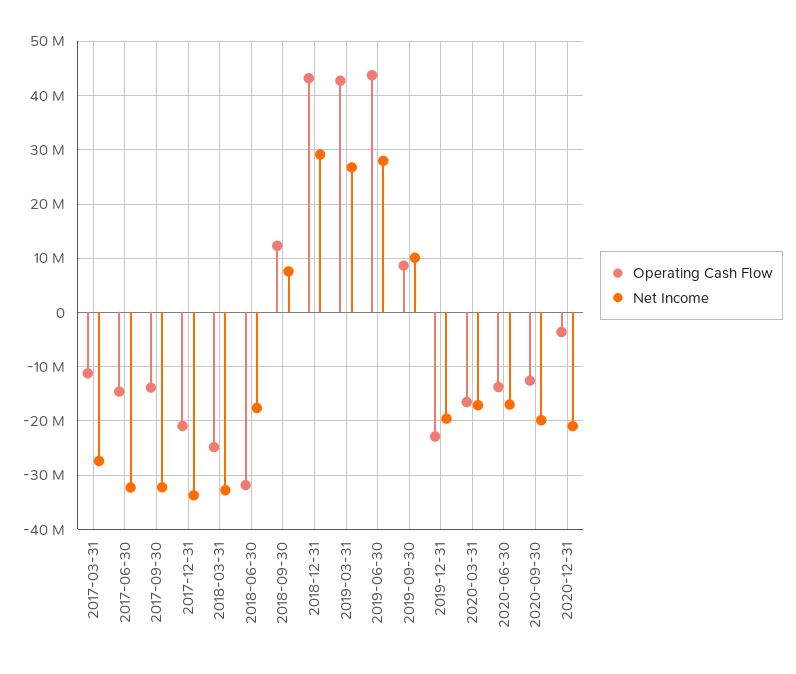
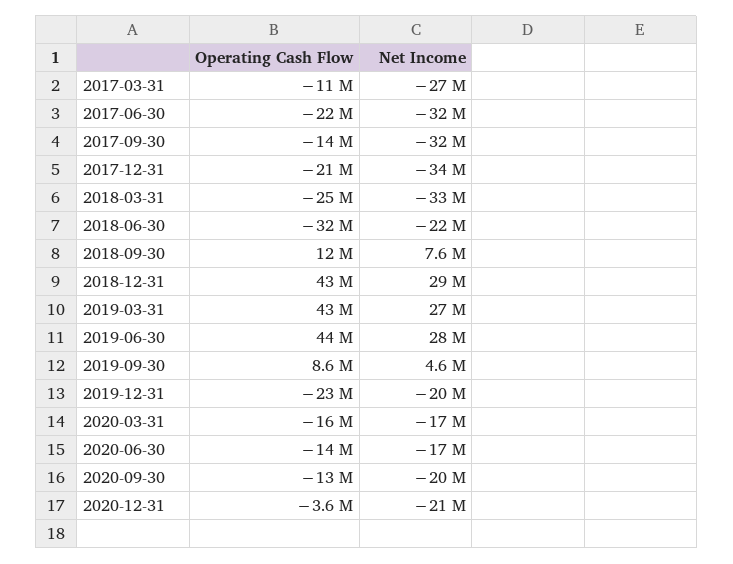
Operating Cash Flow, 2017-06-30: -14000000 -> -22000000
Net Income, 2018-06-30: -18000000 -> -22000000
Net Income, 2019-09-30: 10000000 -> 4600000

